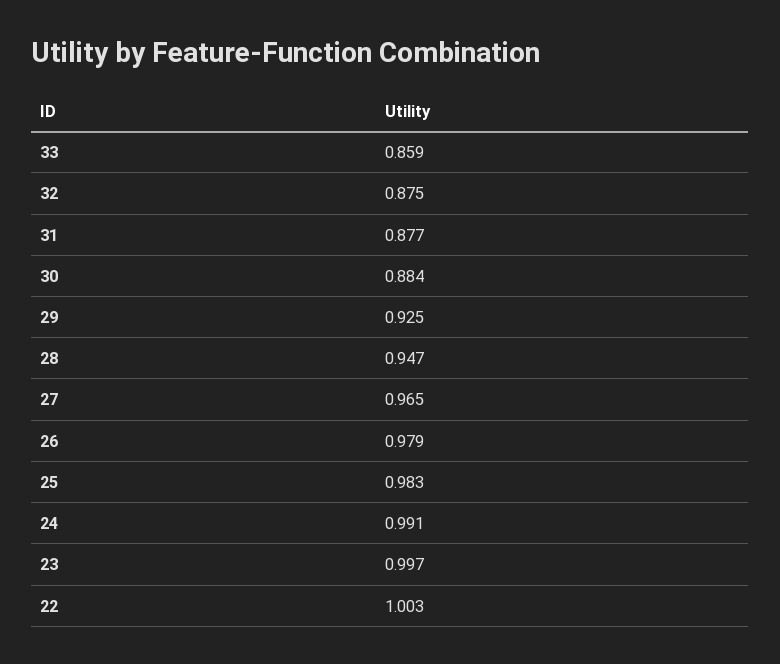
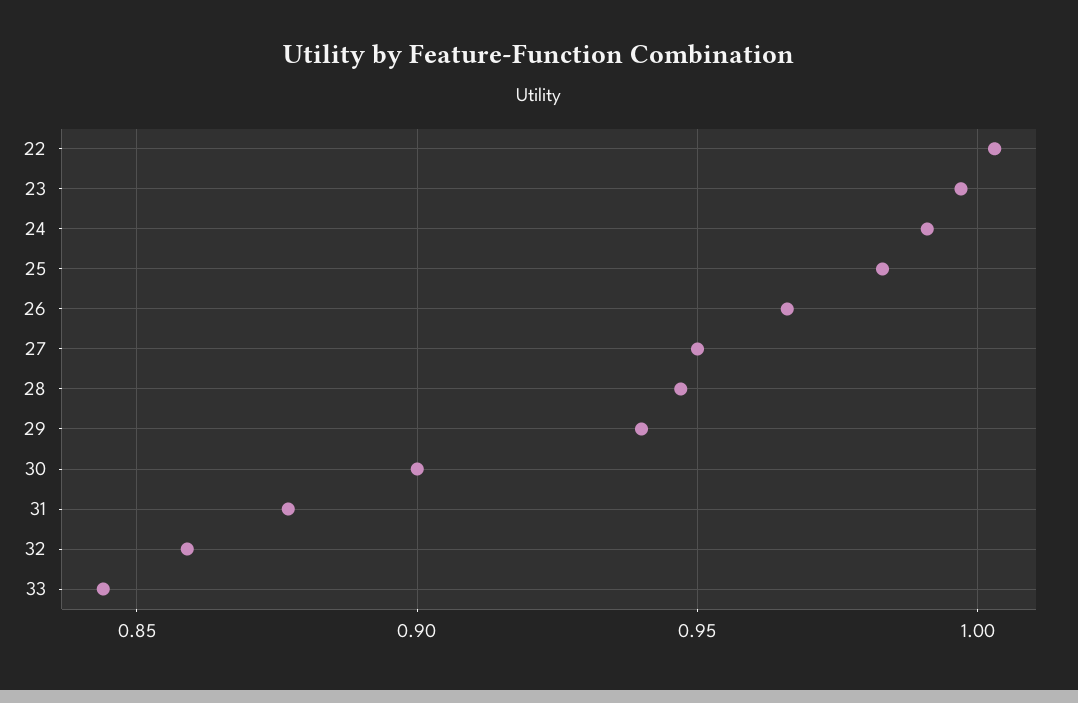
33: 0.859 -> 0.845
32: 0.875 -> 0.86
30: 0.884 -> 0.9
29: 0.925 -> 0.94
27: 0.965 -> 0.95
26: 0.979 -> 0.965

